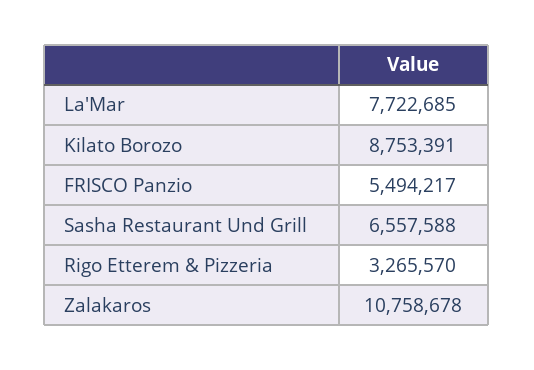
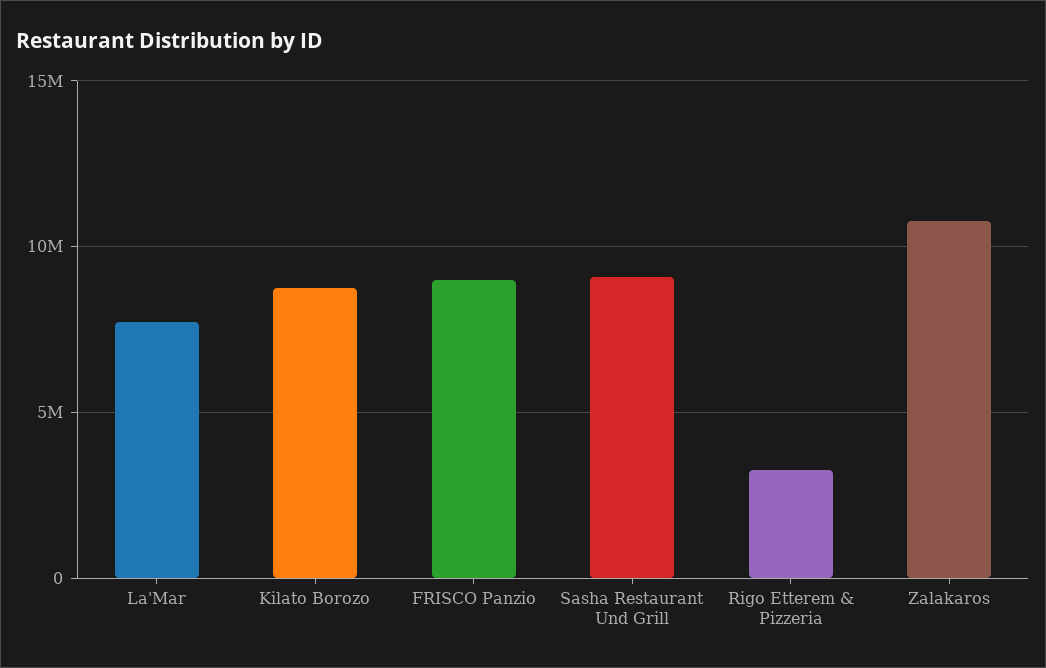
FRISCO Panzio: 5494217 -> 9000000
Sasha Restaurant Und Grill: 6557588 -> 9000000

